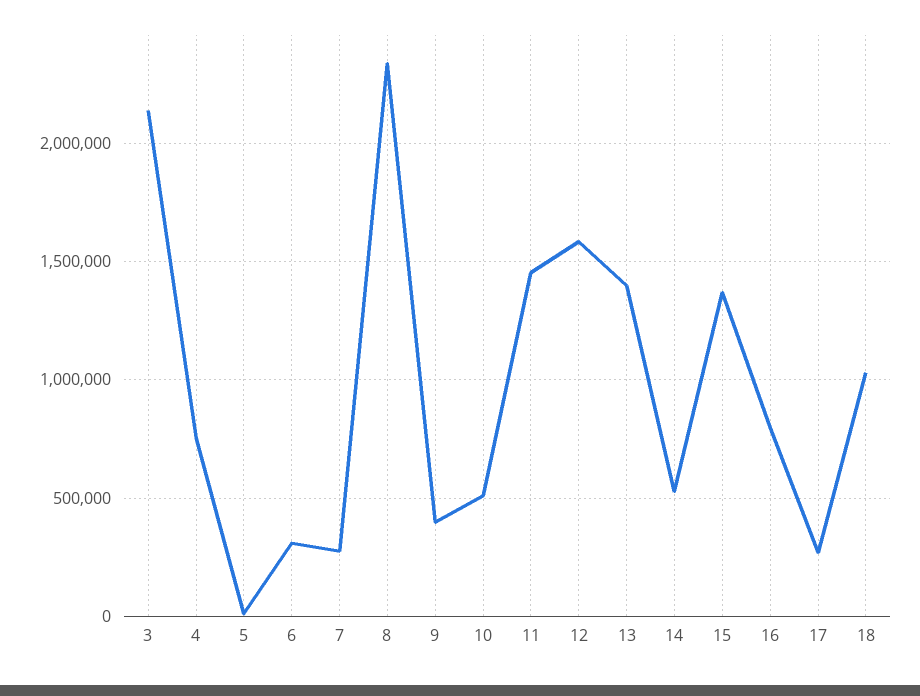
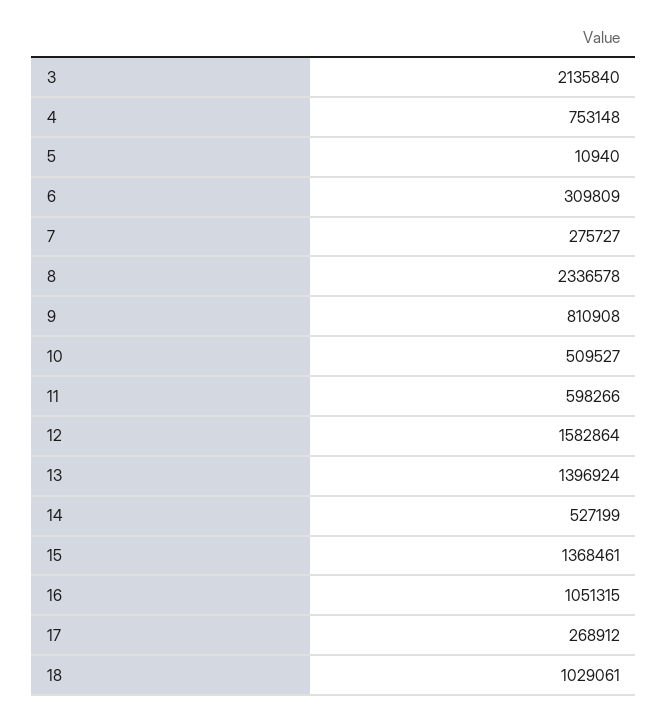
9: 400000 -> 810908
11: 1450000 -> 598266
16: 800000 -> 1051315

